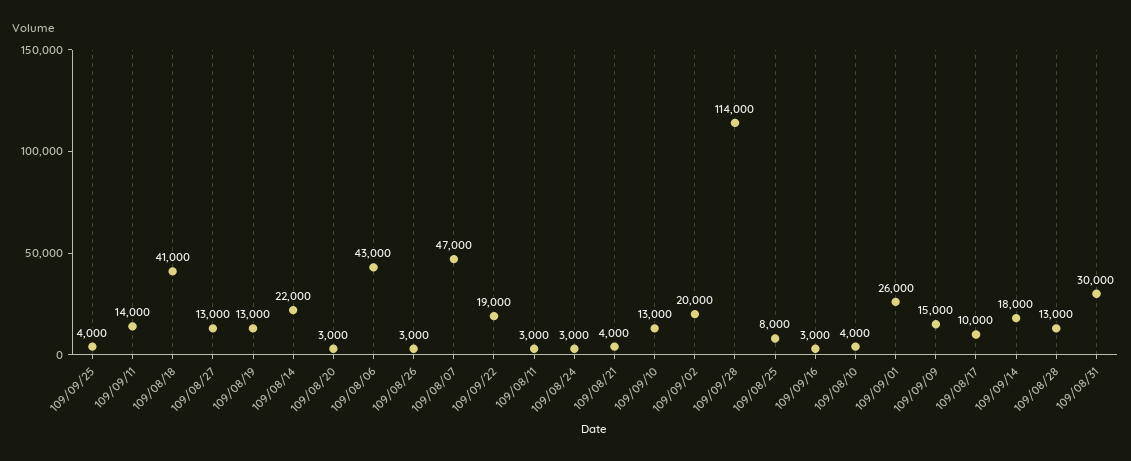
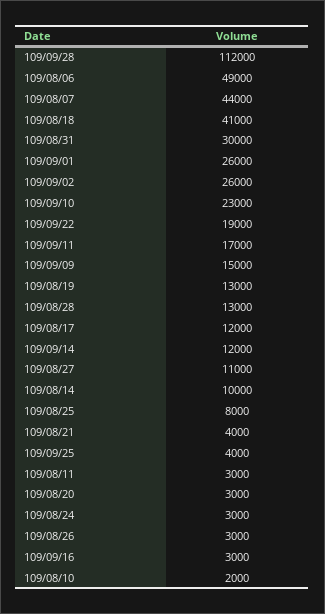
109/09/11: 14000 -> 17000
109/08/27: 13000 -> 11000
109/08/14: 22000 -> 10000
109/08/06: 43000 -> 49000
109/08/07: 47000 -> 44000
109/09/10: 13000 -> 23000
109/09/02: 20000 -> 26000
109/09/28: 114000 -> 112000
109/08/10: 4000 -> 2000
109/08/17: 10000 -> 12000
109/09/14: 18000 -> 12000

